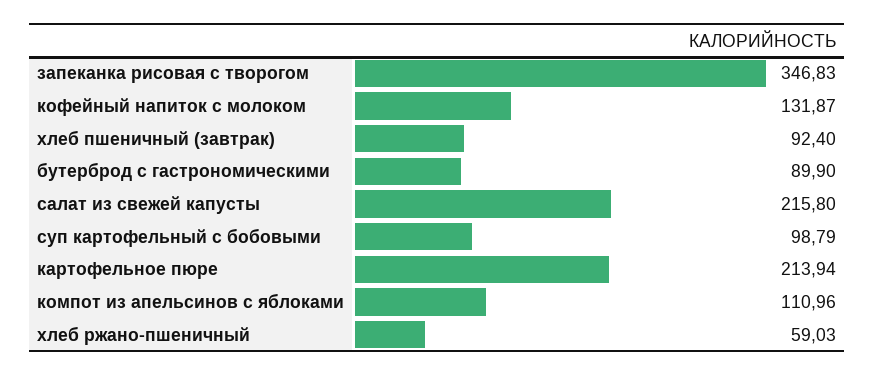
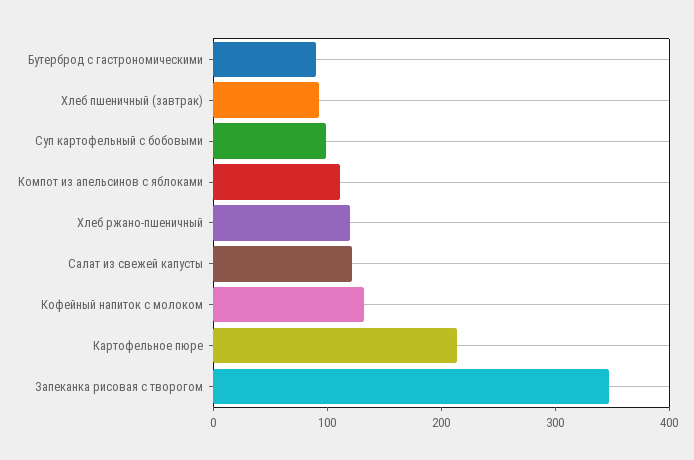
салат из свежей капусты: 215.8 -> 120
хлеб ржано-пшеничный: 59.03 -> 120

